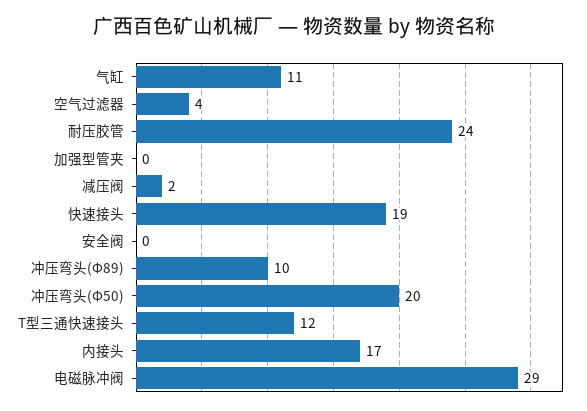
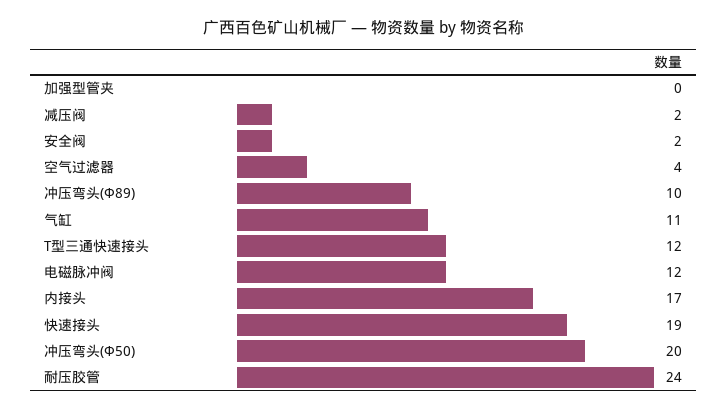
安全阀: 0 -> 2
电磁脉冲阀: 29 -> 12

